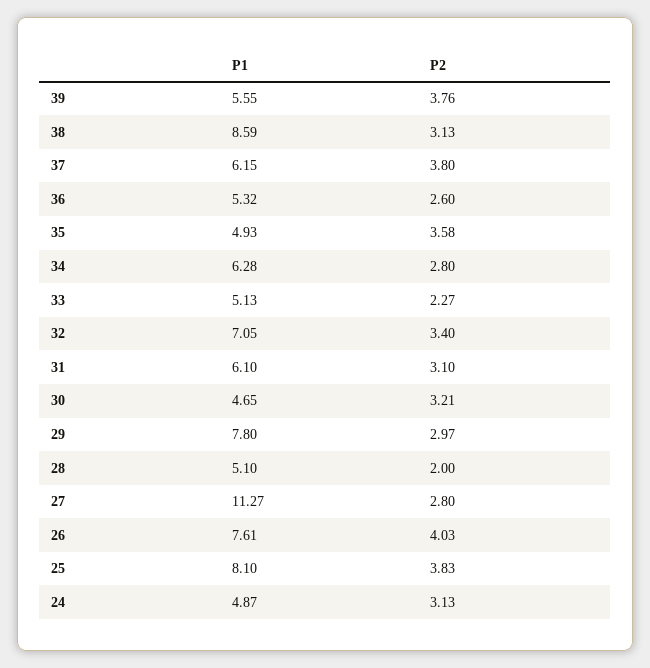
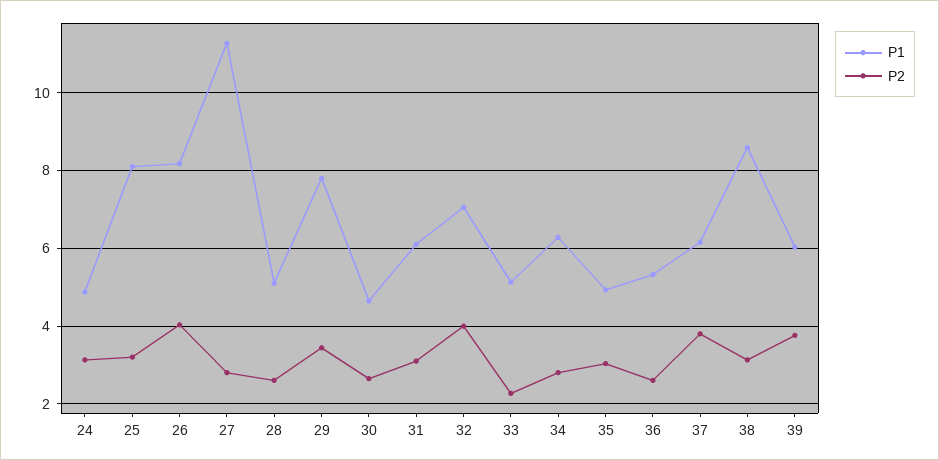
P1, 39: 5.55 -> 6
P2, 35: 3.58 -> 3
P2, 32: 3.4 -> 4
P2, 30: 3.21 -> 2.6
P2, 29: 2.97 -> 3.4
P2, 28: 2 -> 2.6
P1, 26: 7.61 -> 8.2
P2, 25: 3.83 -> 3.2

